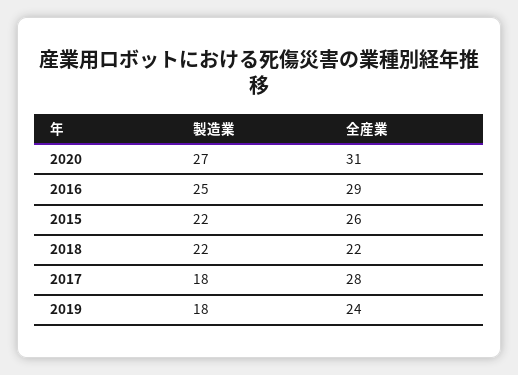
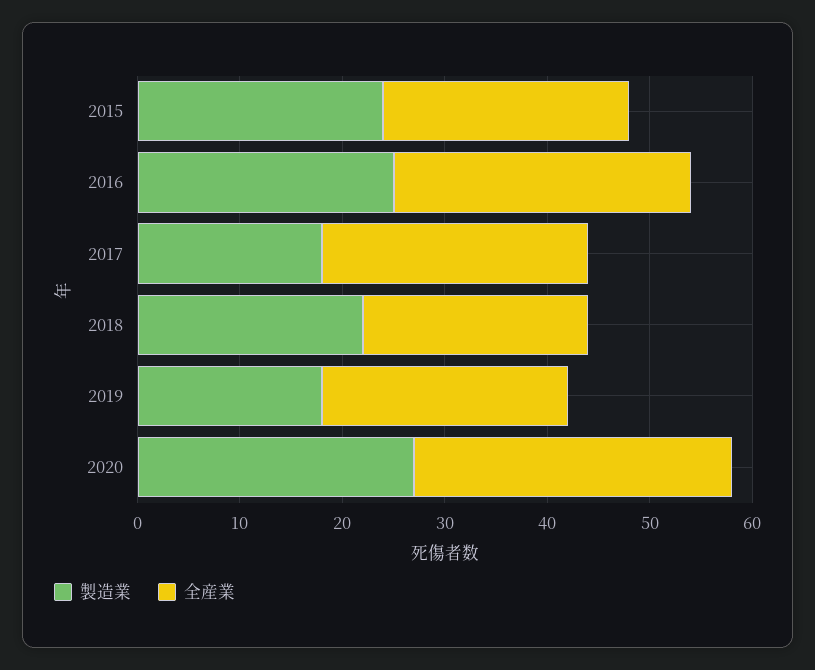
製造業, 2015: 22 -> 24
全産業, 2015: 26 -> 24
全産業, 2017: 28 -> 26

